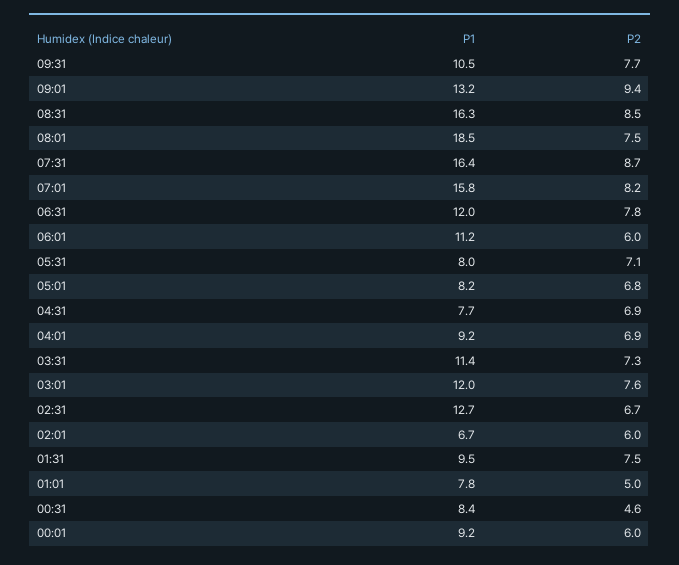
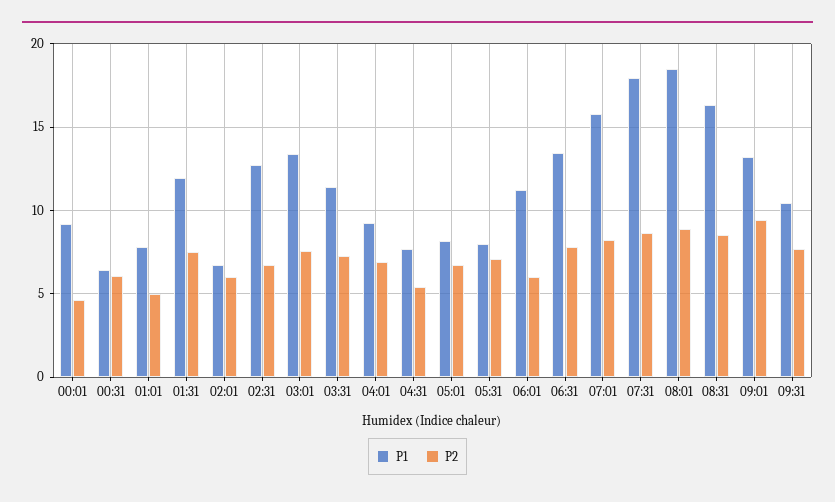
P2, 08:01: 7.5 -> 9
P1, 07:31: 16.4 -> 18
P1, 06:31: 12 -> 13.5
P2, 04:31: 6.9 -> 5.5
P1, 03:01: 12 -> 13.5
P1, 01:31: 9.5 -> 12
P1, 00:31: 8.4 -> 6.5
P2, 00:31: 4.6 -> 6
P2, 00:01: 6 -> 4.5

